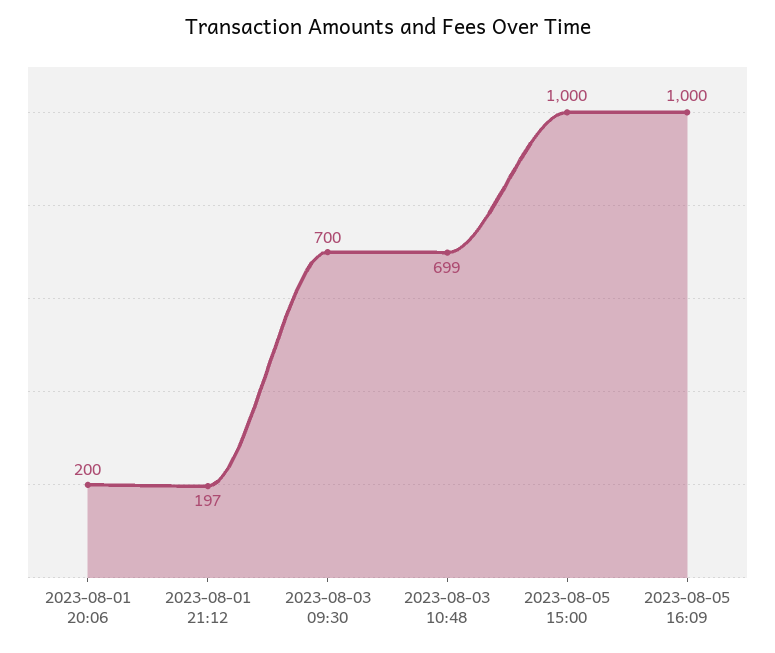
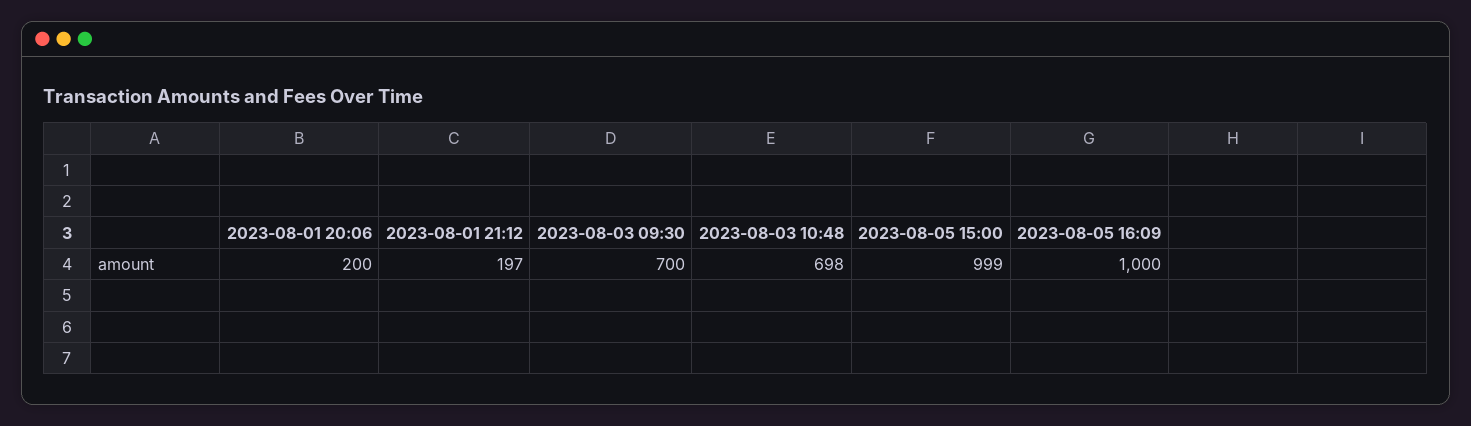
2023-08-03 10:48: 699 -> 698
2023-08-05 15:00: 1000 -> 999

